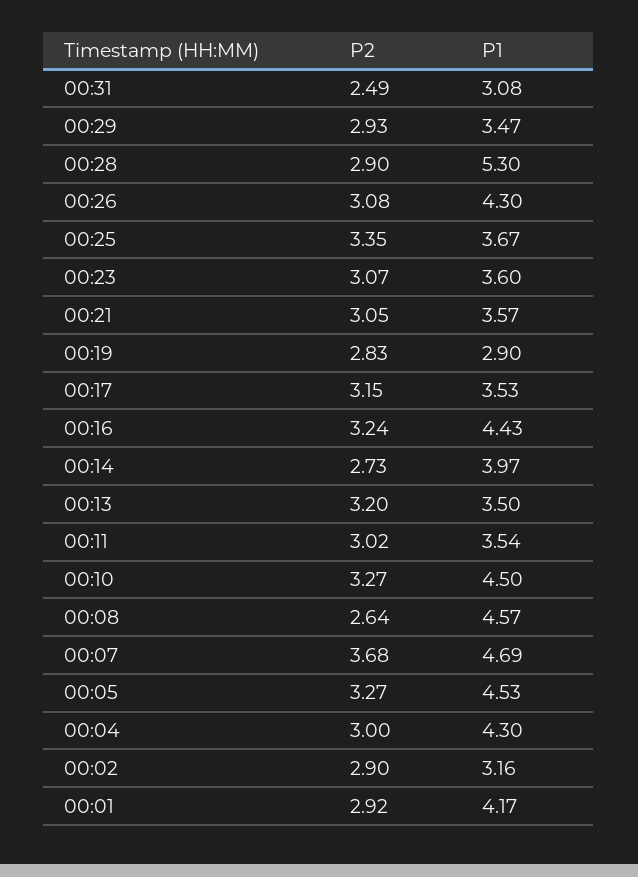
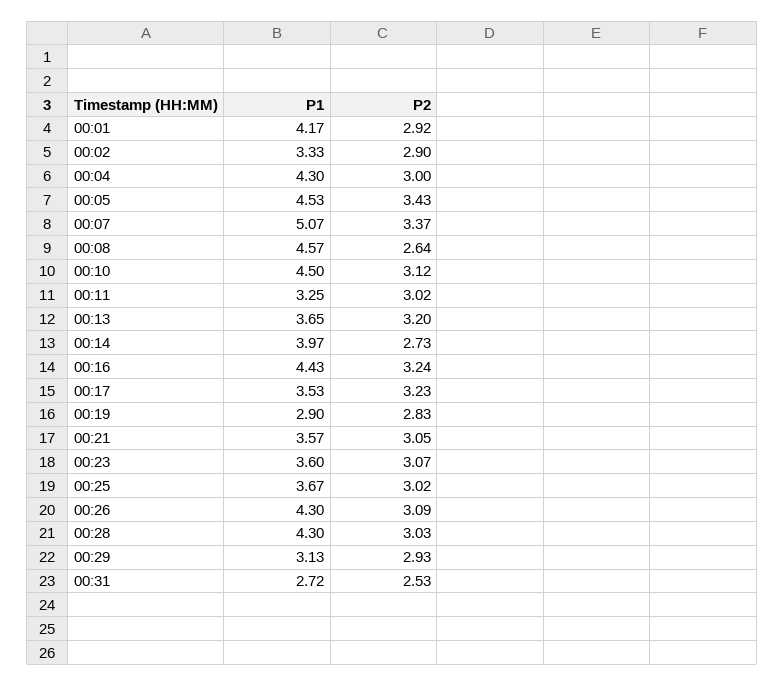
P2, 00:31: 2.49 -> 2.53
P1, 00:31: 3.08 -> 2.72
P1, 00:29: 3.47 -> 3.13
P2, 00:28: 2.9 -> 3.03
P1, 00:28: 5.3 -> 4.3
P2, 00:26: 3.08 -> 3.09
P2, 00:25: 3.35 -> 3.02
P2, 00:17: 3.15 -> 3.23
P1, 00:13: 3.5 -> 3.65
P1, 00:11: 3.54 -> 3.25
P2, 00:10: 3.27 -> 3.12
P2, 00:07: 3.68 -> 3.37
P1, 00:07: 4.69 -> 5.07
P2, 00:05: 3.27 -> 3.43
P1, 00:02: 3.16 -> 3.33

